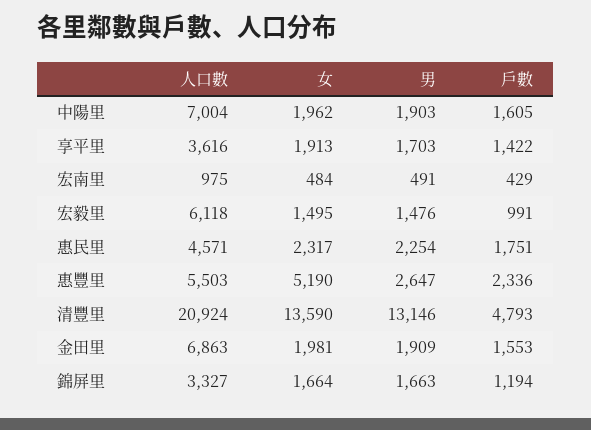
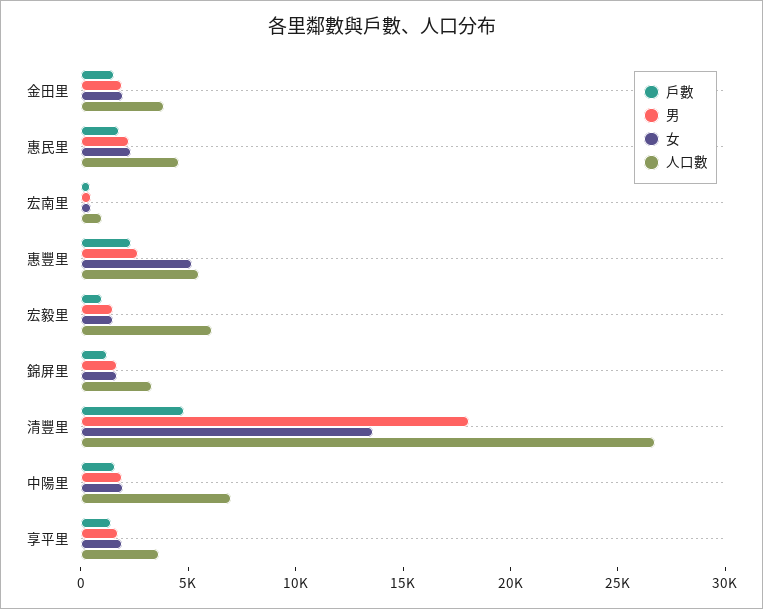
人口數, 清豐里: 20924 -> 27000
男, 清豐里: 13146 -> 18000
人口數, 金田里: 6863 -> 4000

